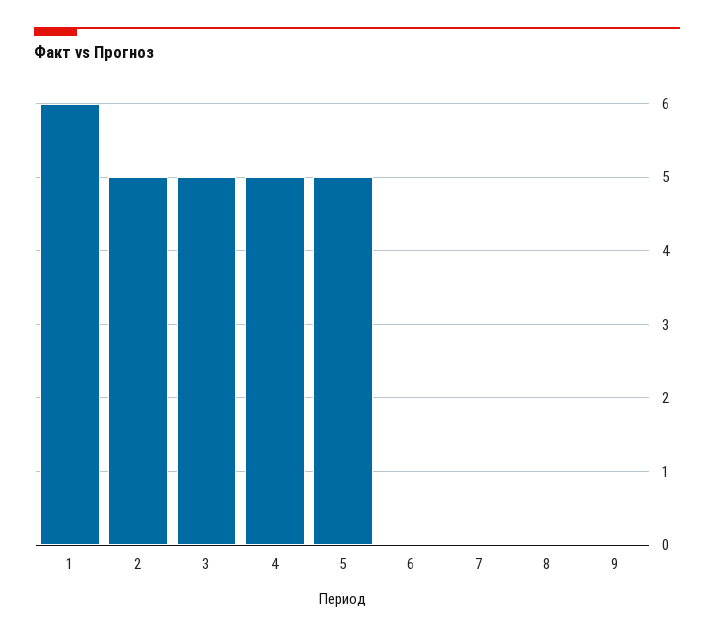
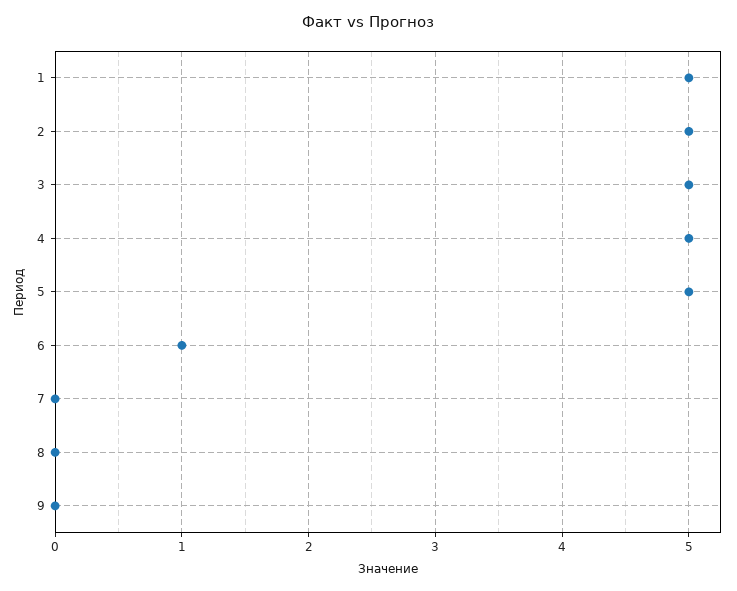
1: 6 -> 5
6: 0 -> 1

